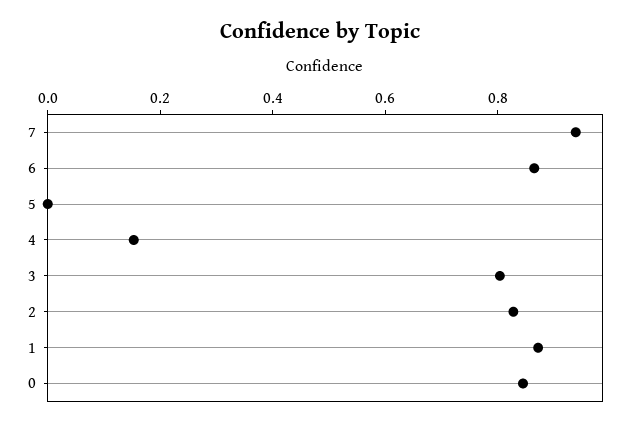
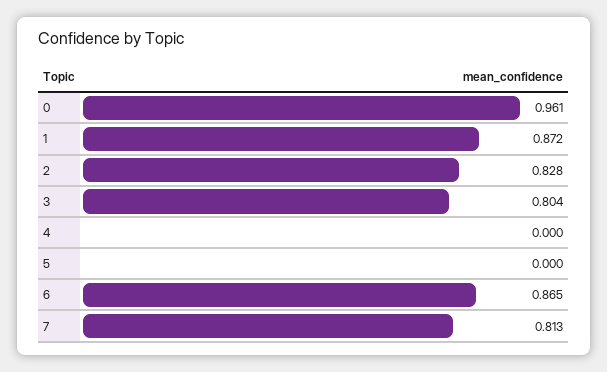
7: 0.95 -> 0.813
4: 0.15 -> 0
0: 0.85 -> 0.961

